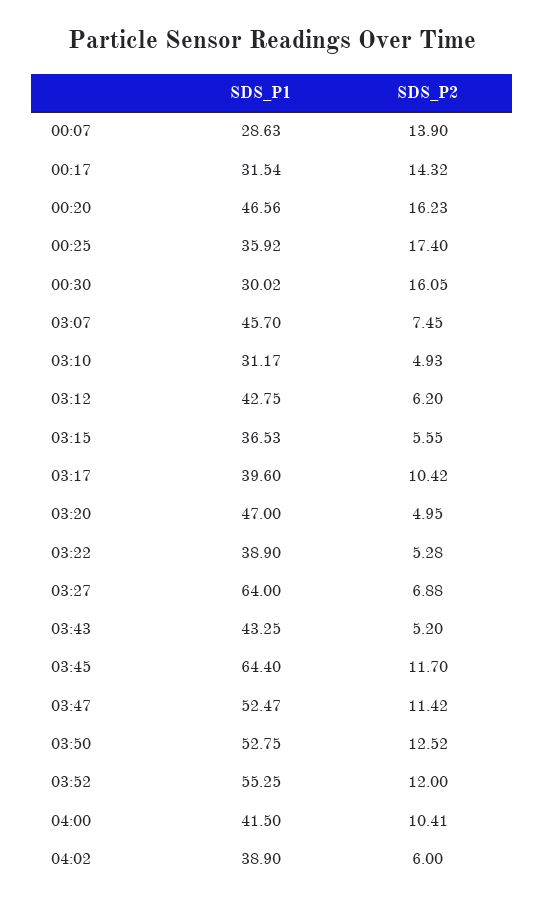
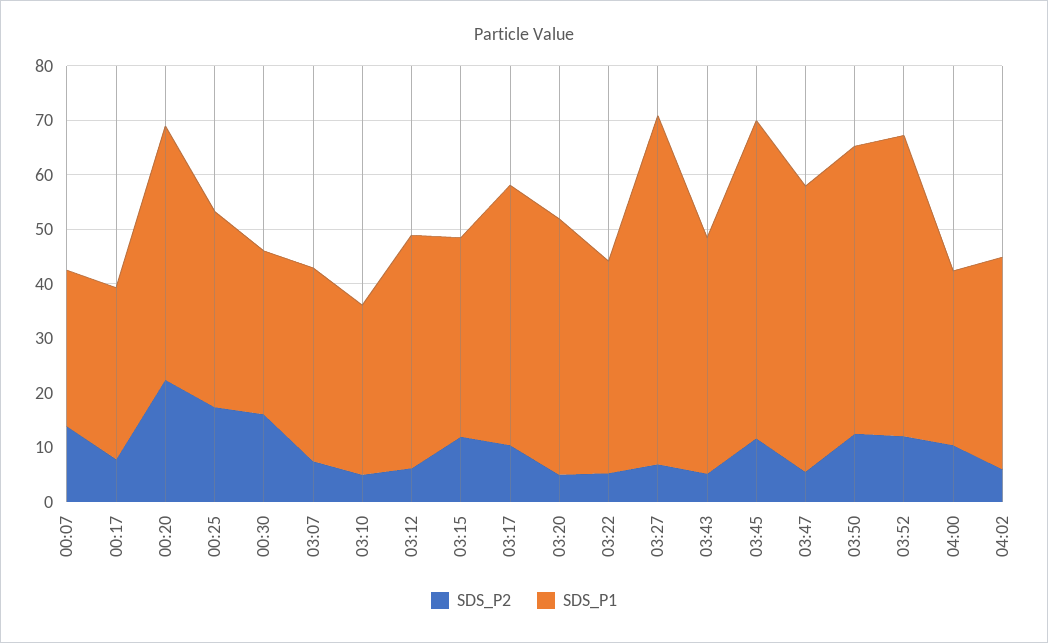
SDS_P2, 00:17: 14.32 -> 8
SDS_P2, 00:20: 16.23 -> 22
SDS_P1, 03:07: 45.7 -> 36
SDS_P2, 03:15: 5.55 -> 12
SDS_P1, 03:17: 39.6 -> 48
SDS_P1, 03:45: 64.4 -> 58
SDS_P2, 03:47: 11.42 -> 6
SDS_P1, 04:00: 41.5 -> 32

